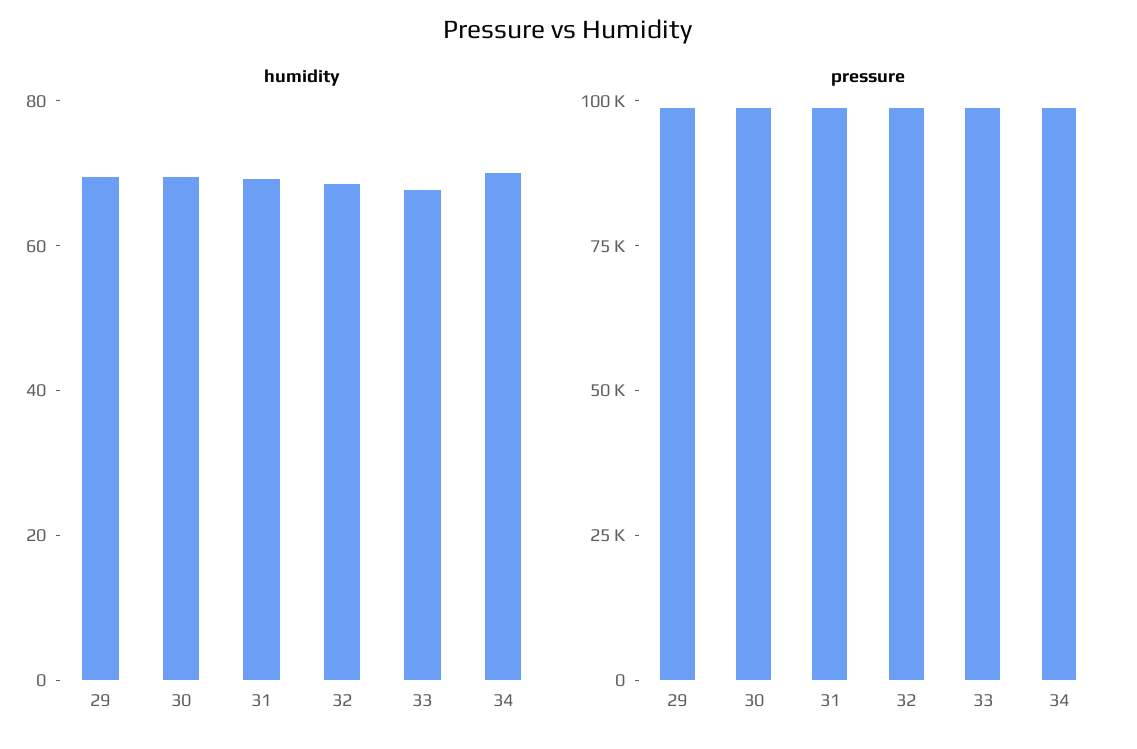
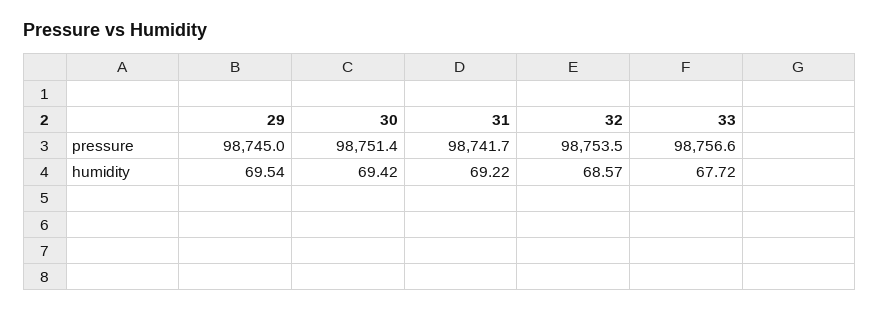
humidity, 34: 70 -> none
pressure, 34: 100000 -> none

